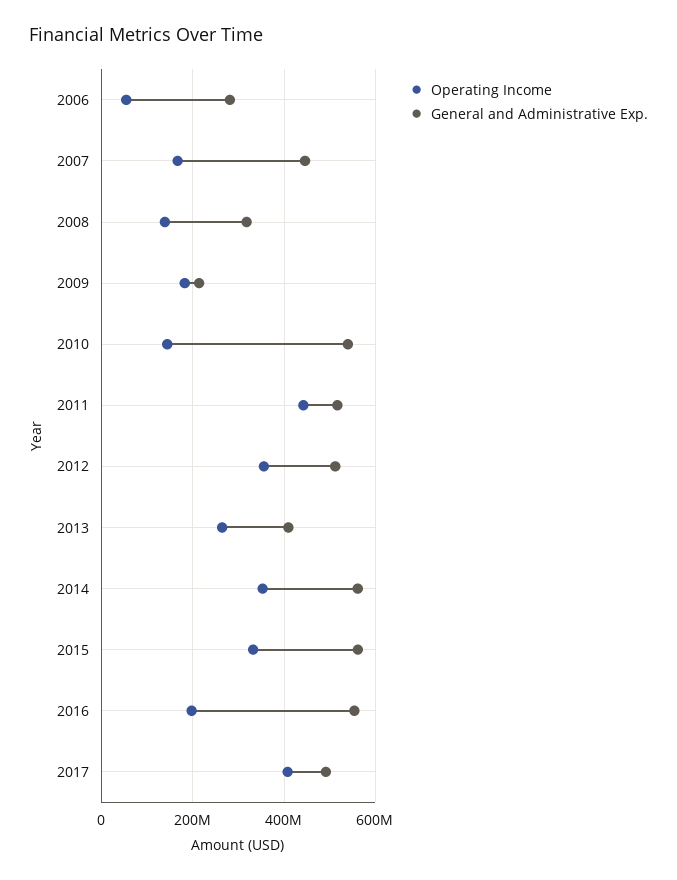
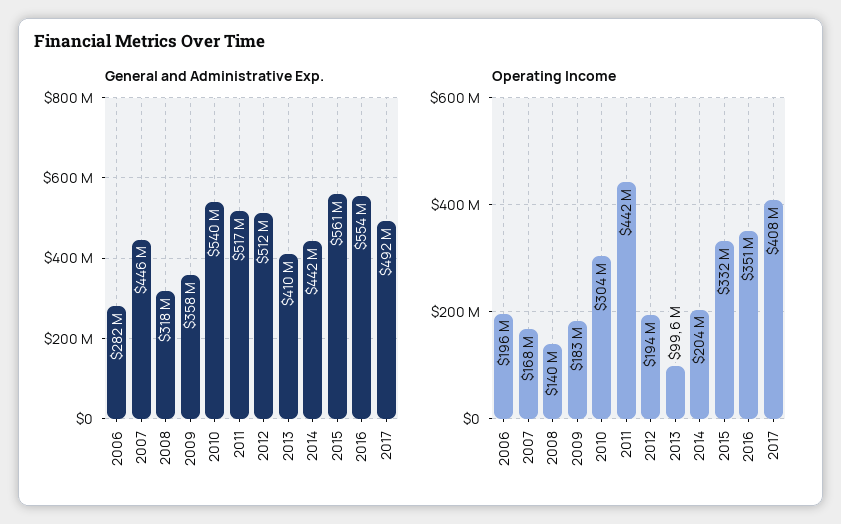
Operating Income, 2006: 60000000 -> 196000000
General and Administrative Exp., 2009: 220000000 -> 358000000
Operating Income, 2010: 140000000 -> 304000000
Operating Income, 2012: 360000000 -> 194000000
Operating Income, 2013: 260000000 -> 99600000
Operating Income, 2014: 360000000 -> 204000000
General and Administrative Exp., 2014: 560000000 -> 442000000
Operating Income, 2016: 200000000 -> 351000000

